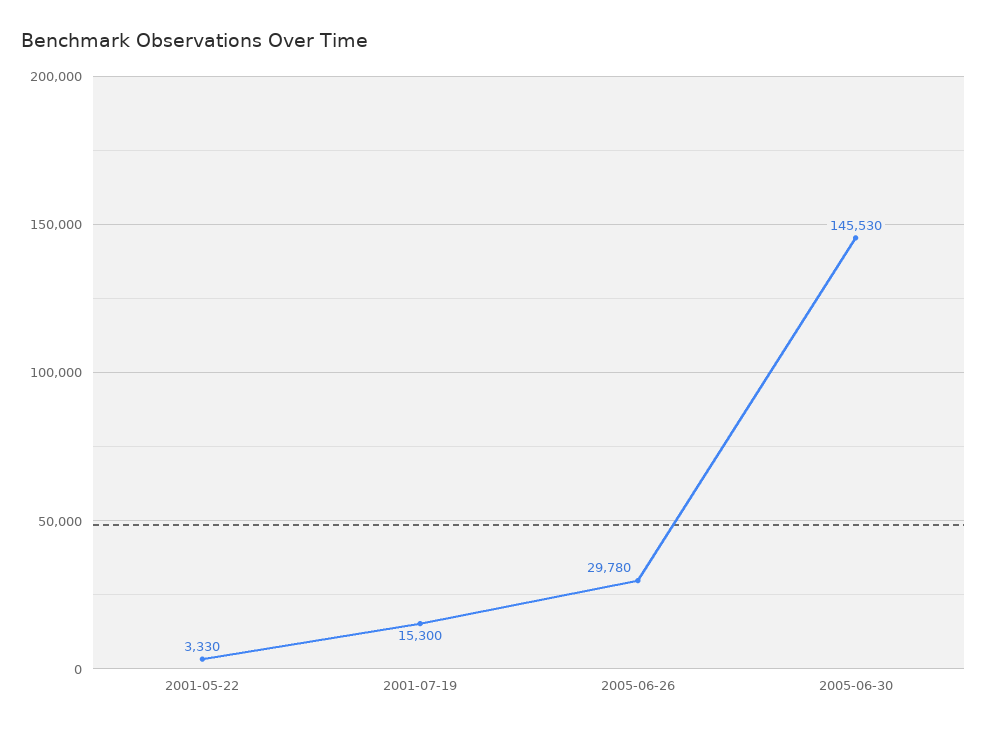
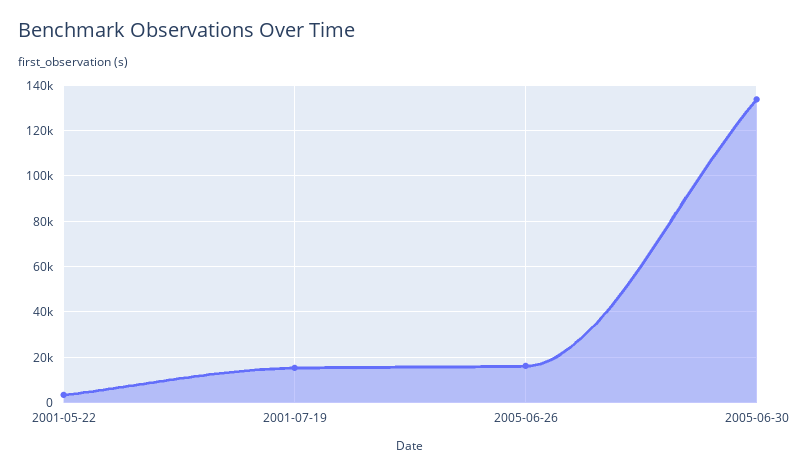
2005-06-26: 29780 -> 15000
2005-06-30: 145530 -> 135000

